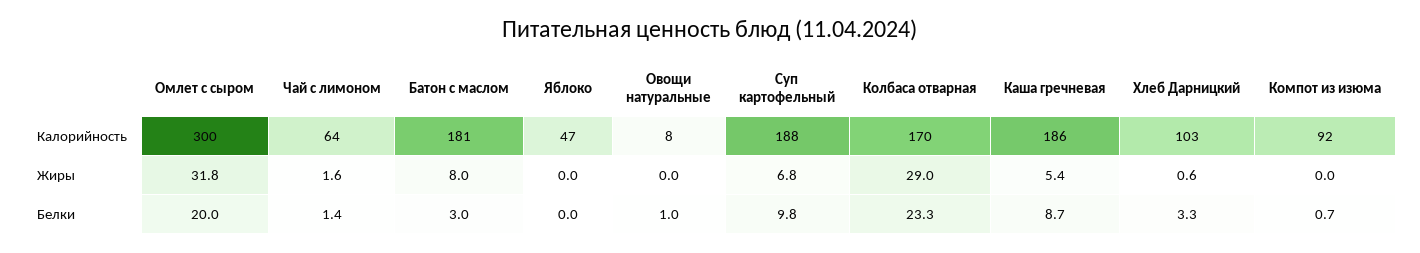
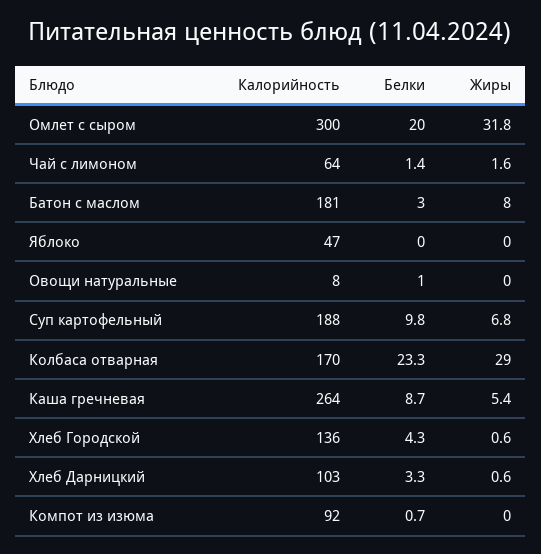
Каша гречневая, Калорийность: 186 -> 264
Хлеб Городской, Калорийность: none -> 136
Хлеб Городской, Белки: none -> 4.3
Хлеб Городской, Жиры: none -> 0.6

